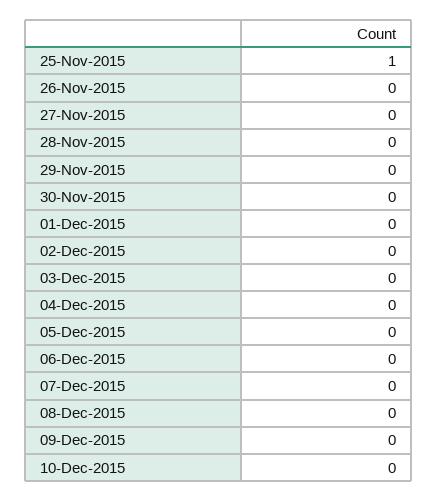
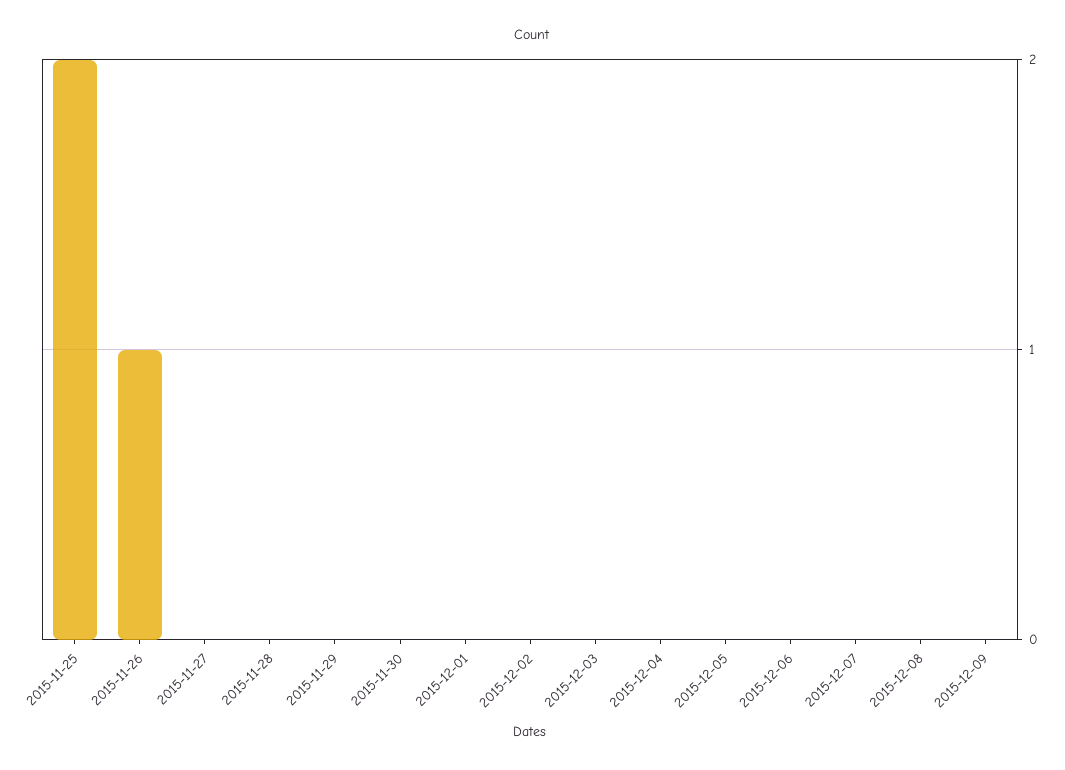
25-Nov-2015: 1 -> 2
26-Nov-2015: 0 -> 1
10-Dec-2015: 0 -> none

